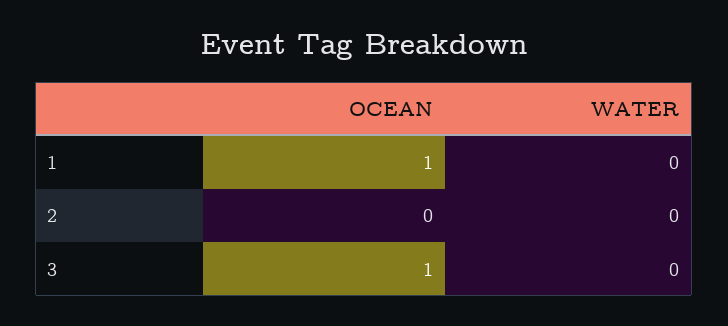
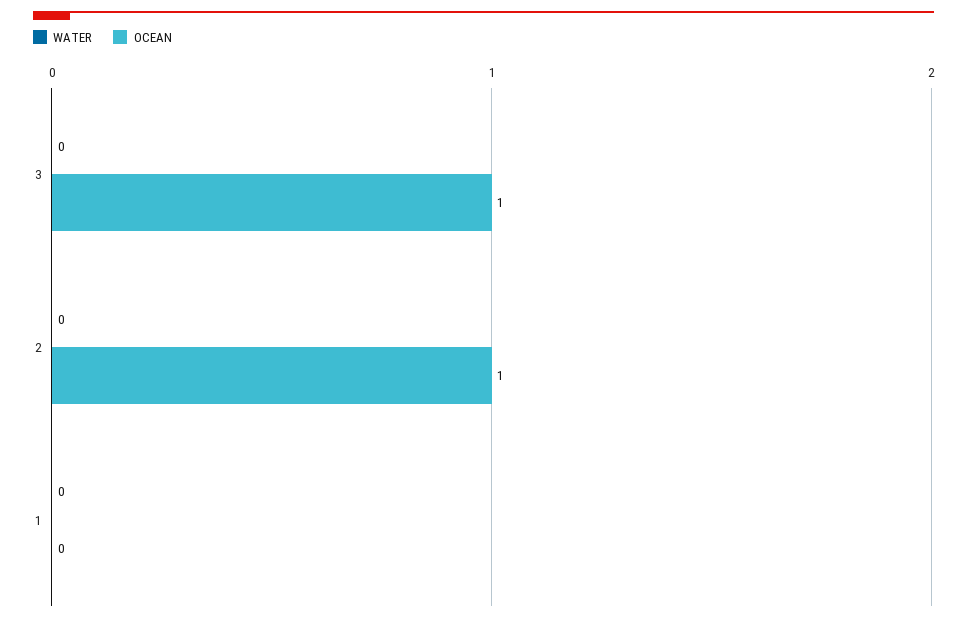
OCEAN, 1: 1 -> 0
OCEAN, 2: 0 -> 1

